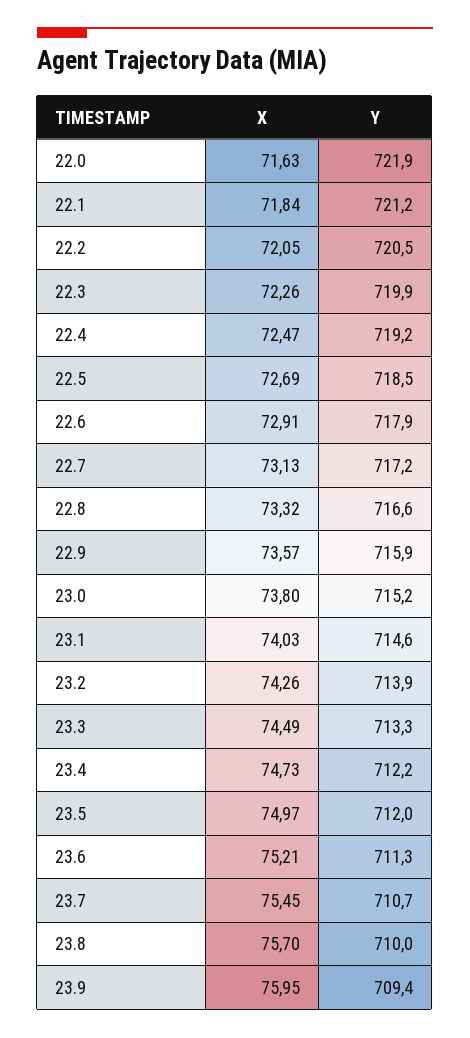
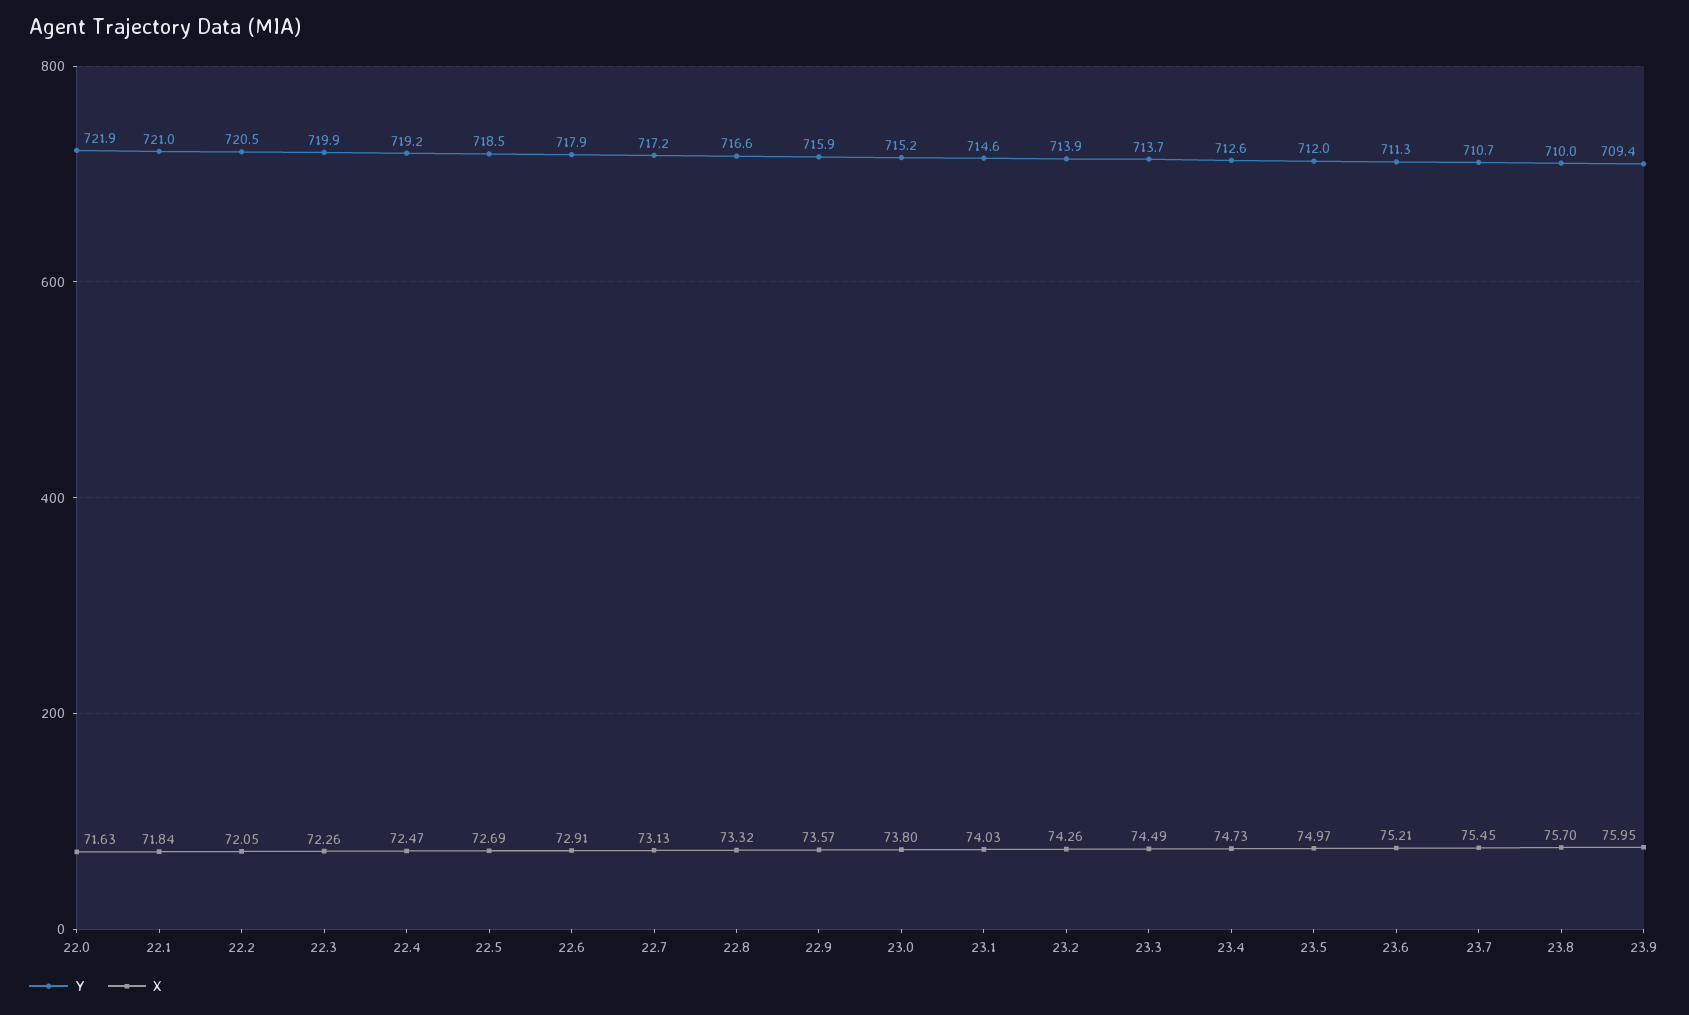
Y, 22.1: 721.2 -> 721
Y, 23.3: 713.3 -> 713.7
Y, 23.4: 712.2 -> 712.6

